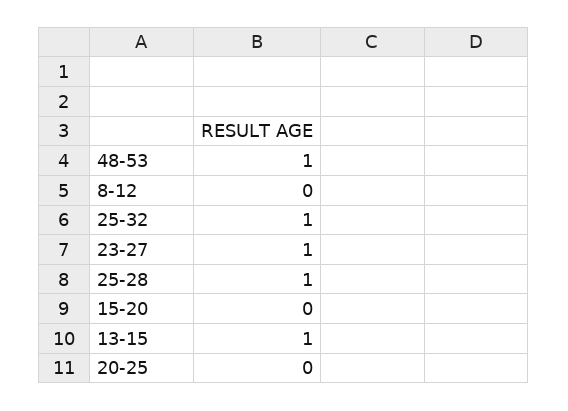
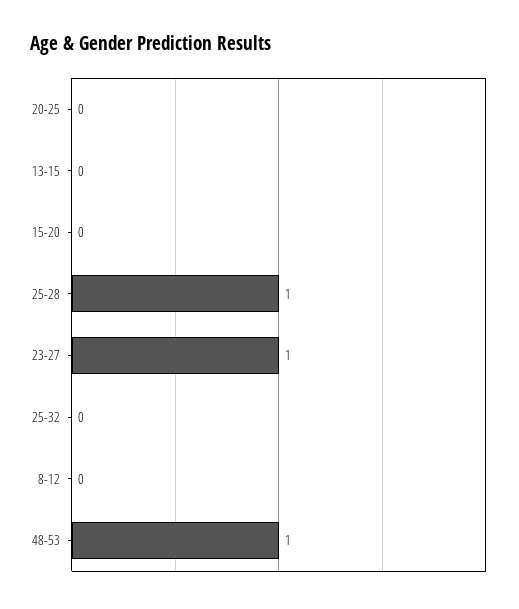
25-32: 1 -> 0
13-15: 1 -> 0

